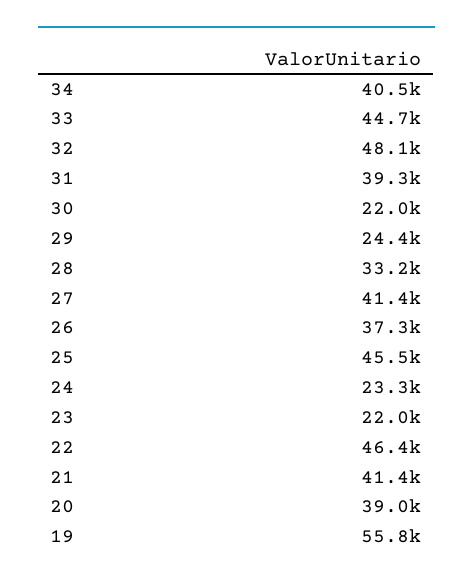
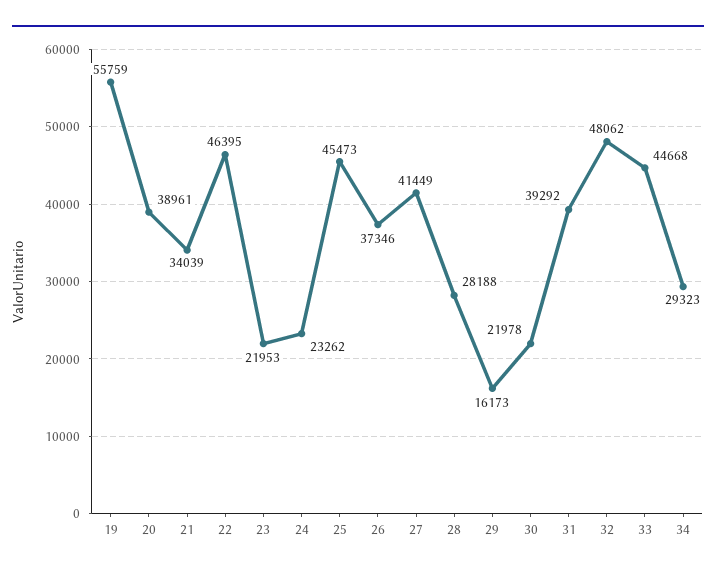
34: 40500 -> 29323
29: 24400 -> 16173
28: 33200 -> 28188
21: 41400 -> 34039

